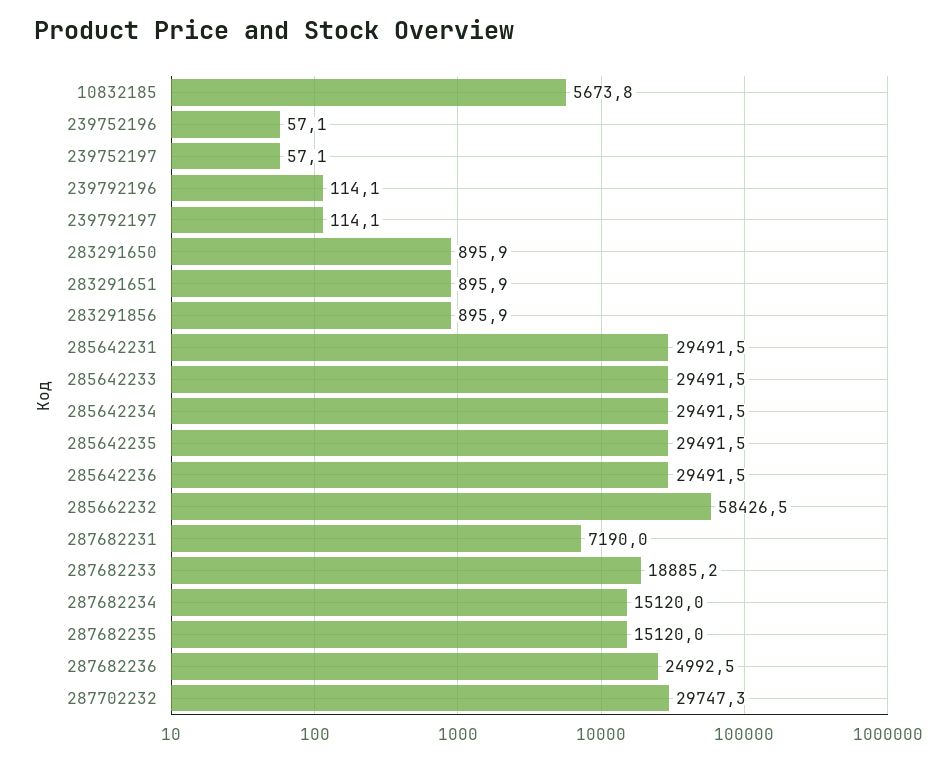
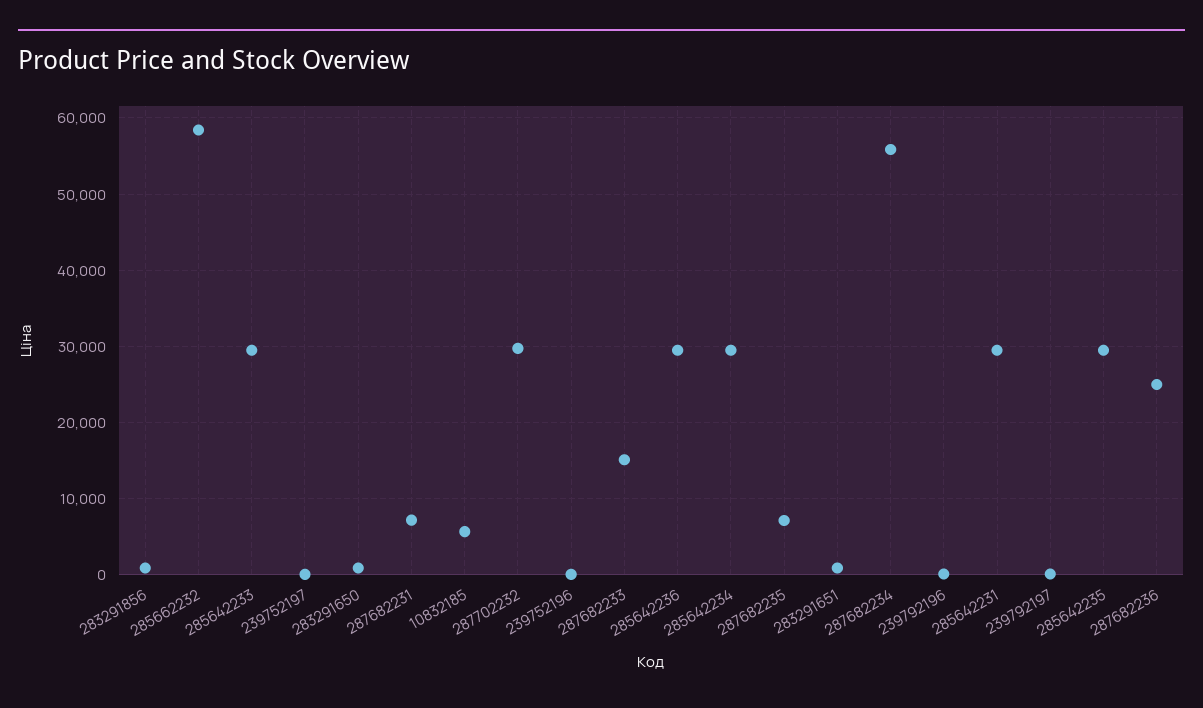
287682233: 18885.2 -> 15000
287682234: 15120 -> 56000
287682235: 15120 -> 7000

